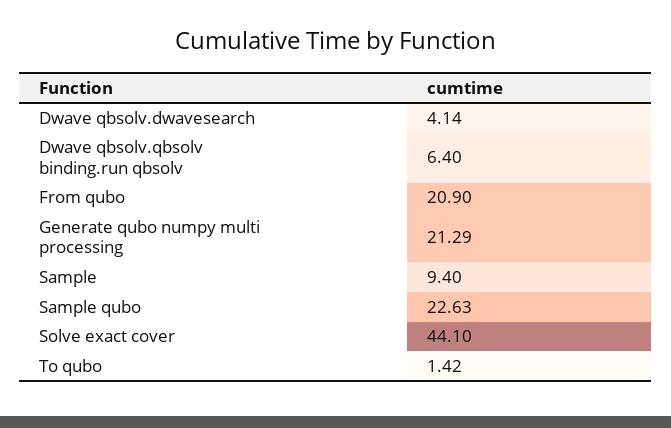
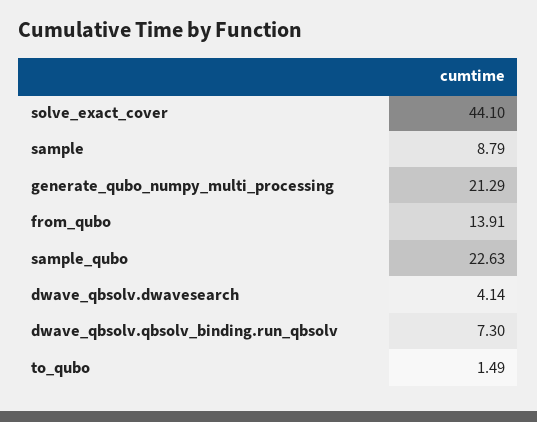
Dwave qbsolv.qbsolv binding.run qbsolv: 6.4 -> 7.3
From qubo: 20.9 -> 13.91
Sample: 9.4 -> 8.79
To qubo: 1.42 -> 1.49

